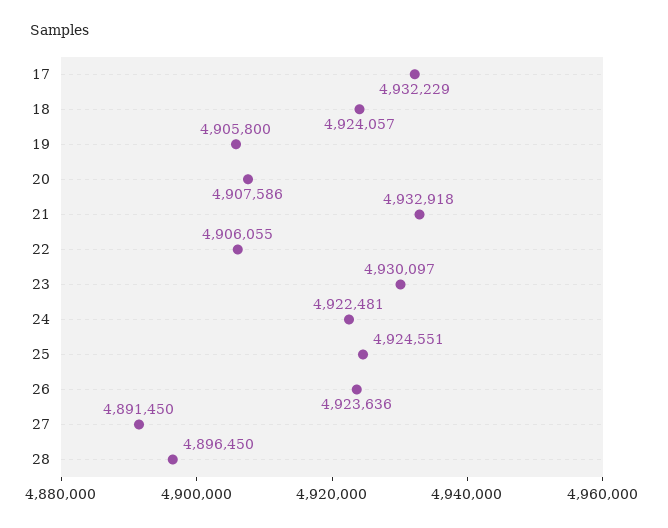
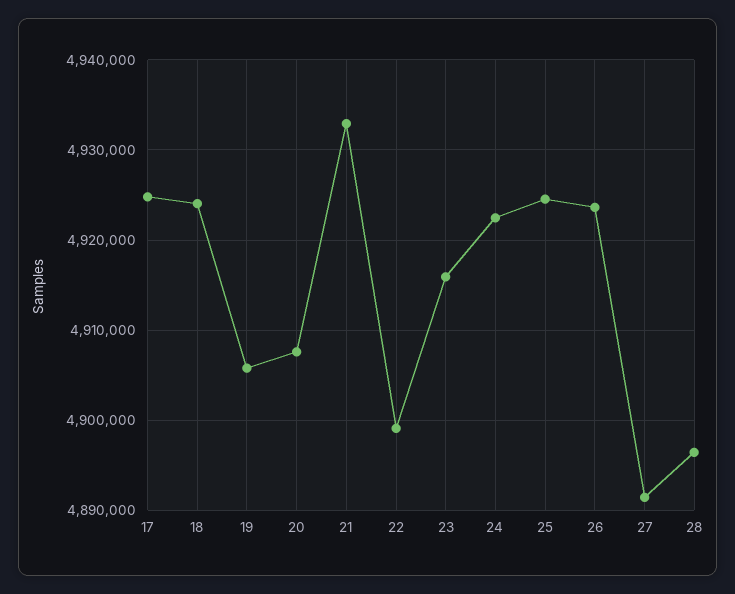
17: 4932229 -> 4925000
22: 4906055 -> 4899000
23: 4930097 -> 4916000

